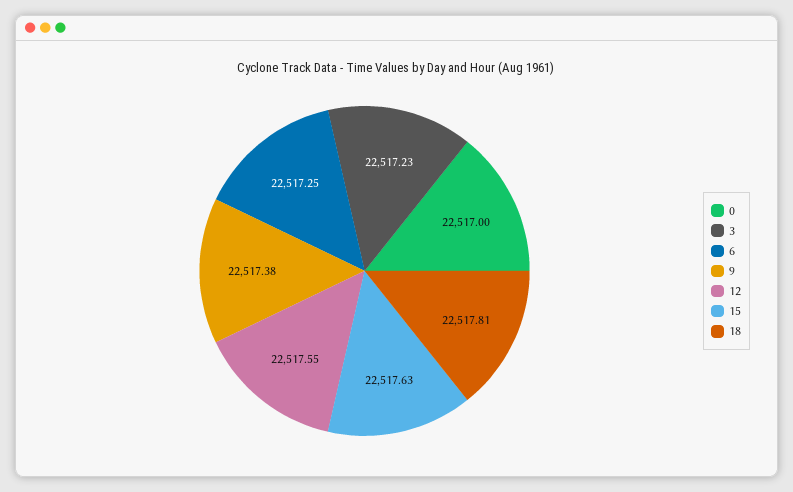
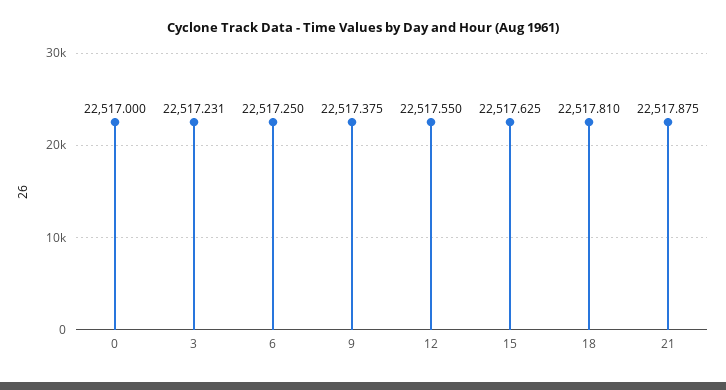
21: none -> 22517.875

